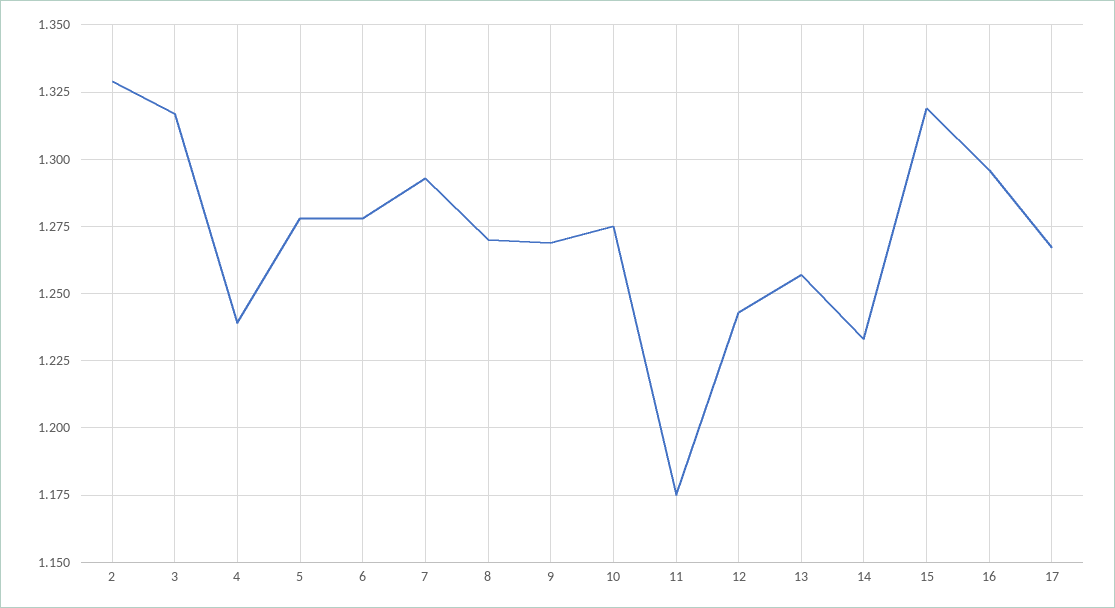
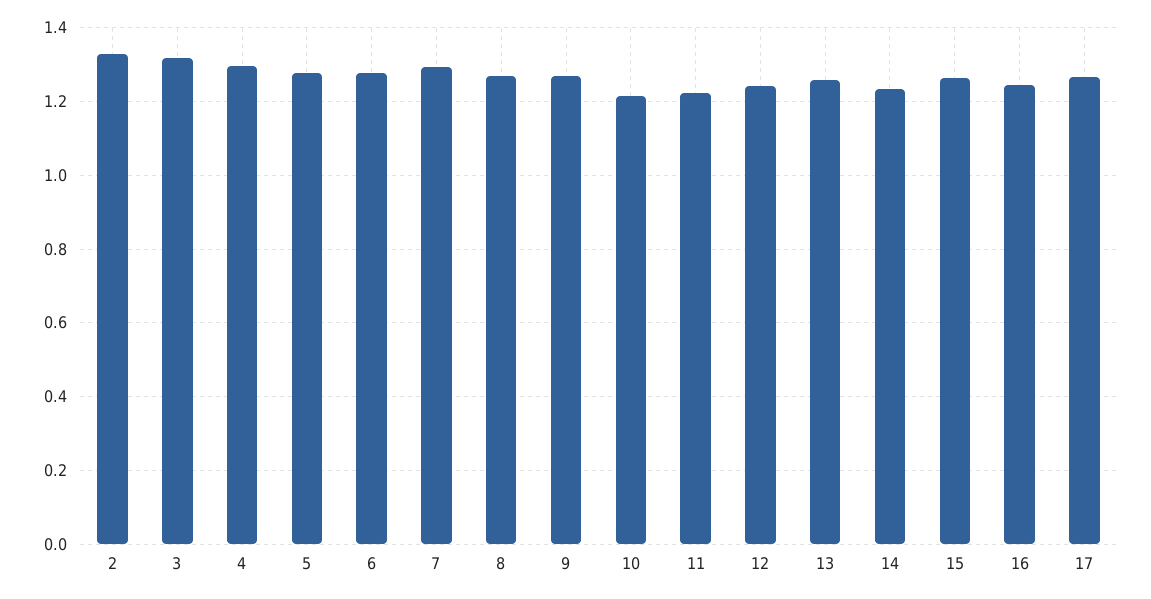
4: 1.24 -> 1.3
10: 1.275 -> 1.22
11: 1.175 -> 1.22
15: 1.32 -> 1.26
16: 1.295 -> 1.24

